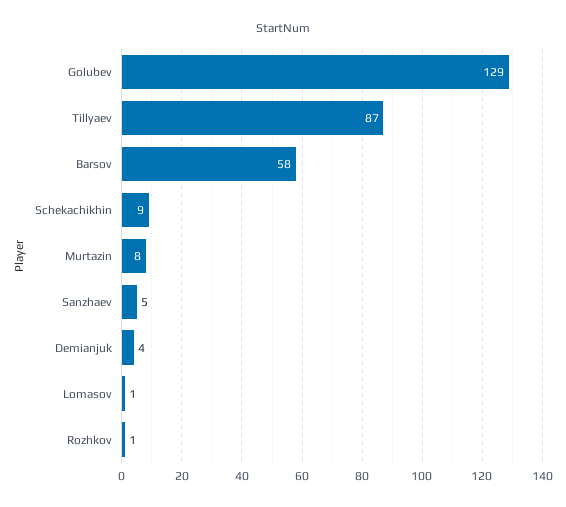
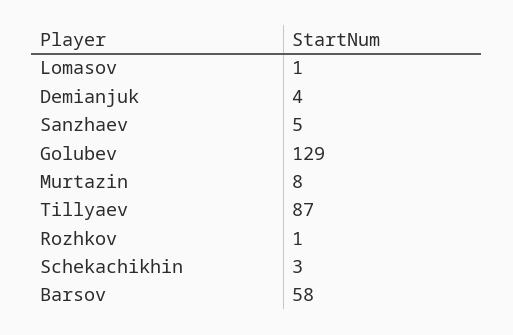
Schekachikhin: 9 -> 3

